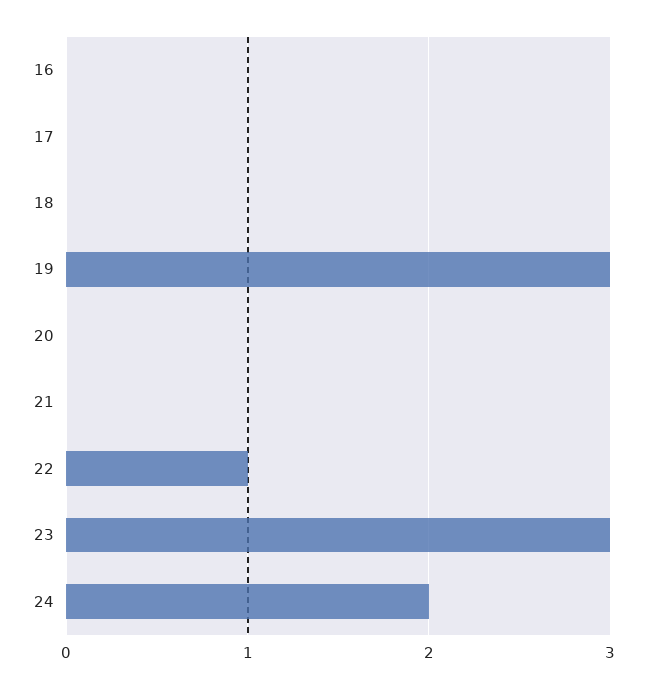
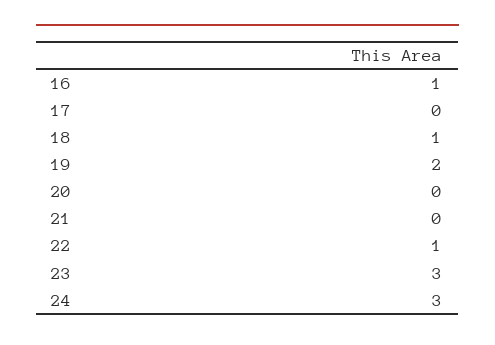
16: 0 -> 1
18: 0 -> 1
19: 3 -> 2
24: 2 -> 3

